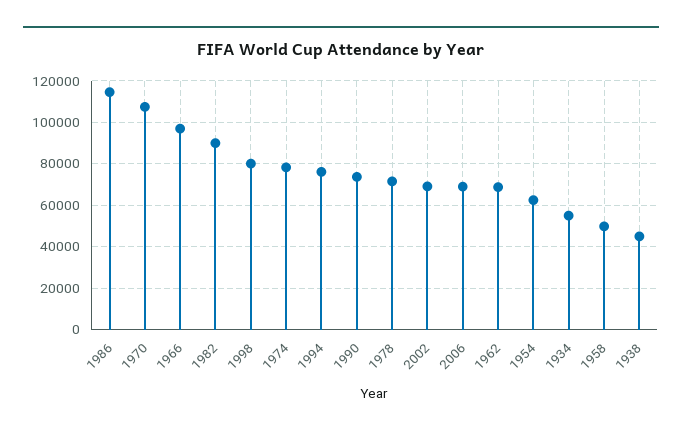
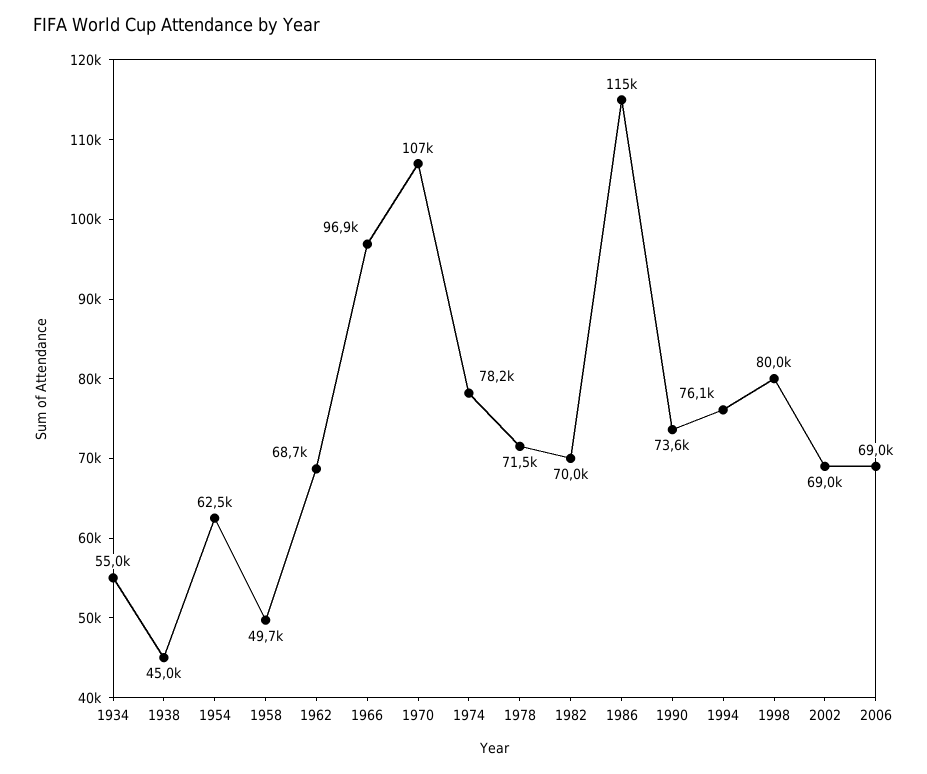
1982: 90000 -> 70000

